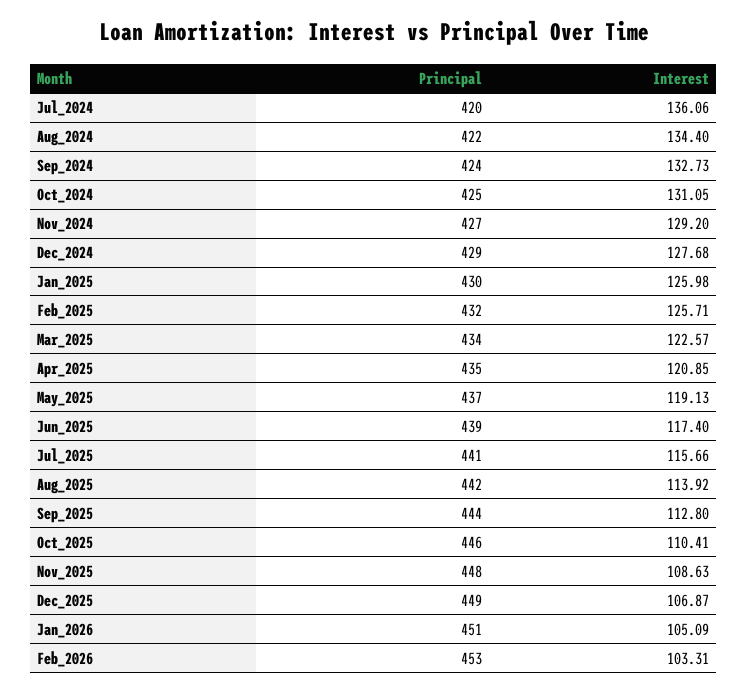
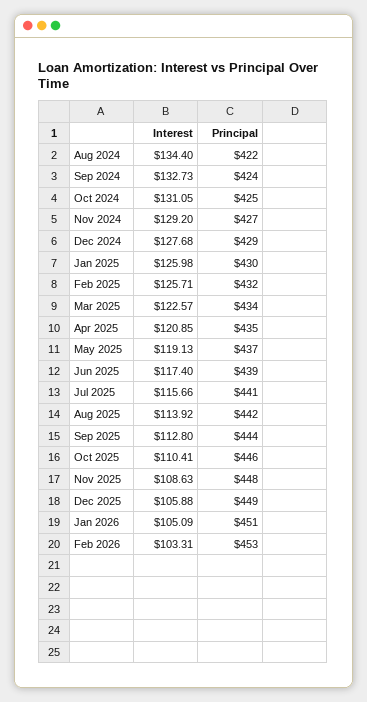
Principal, Jul_2024: 420 -> none
Interest, Jul_2024: 136.06 -> none
Interest, Dec_2025: 106.87 -> 105.88

